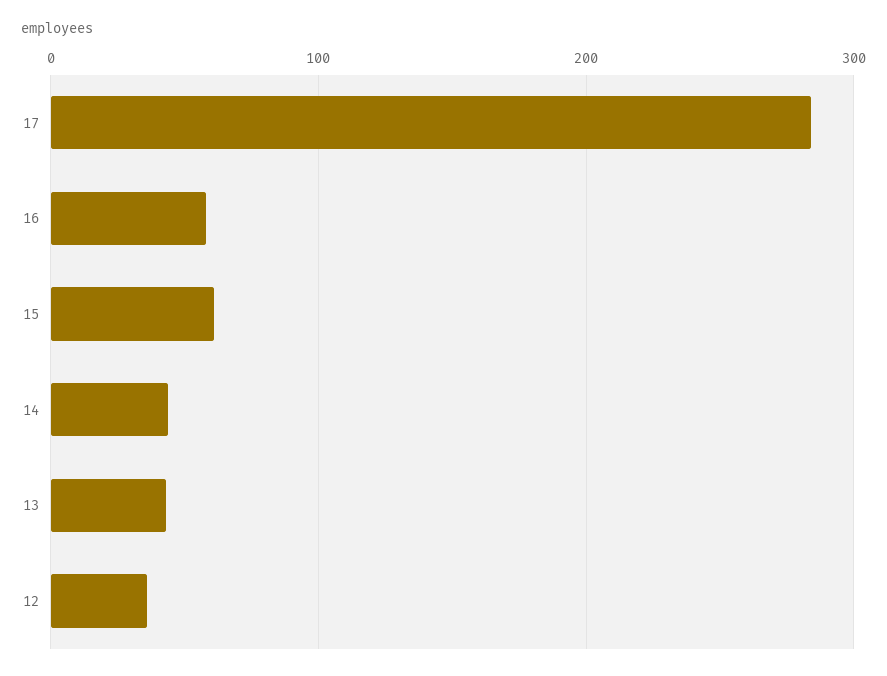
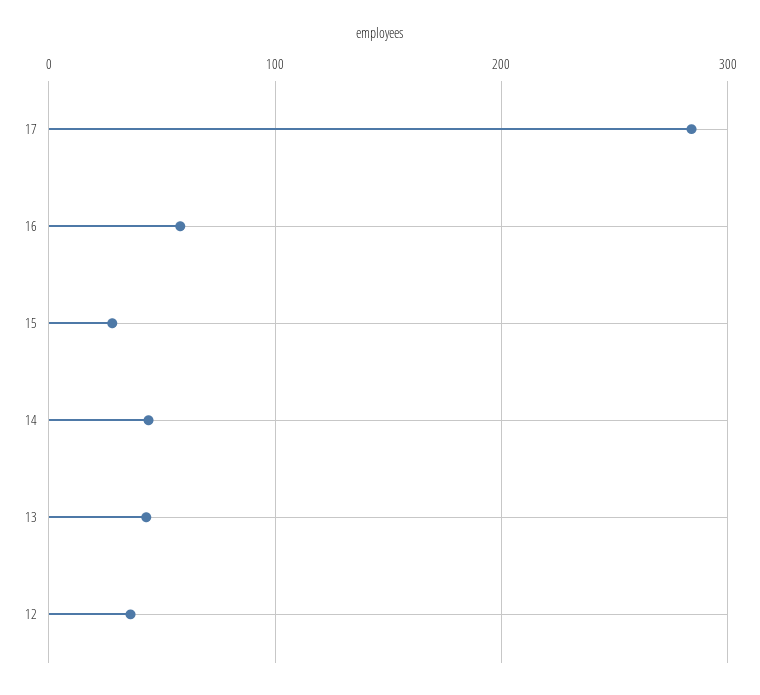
15: 60 -> 30

